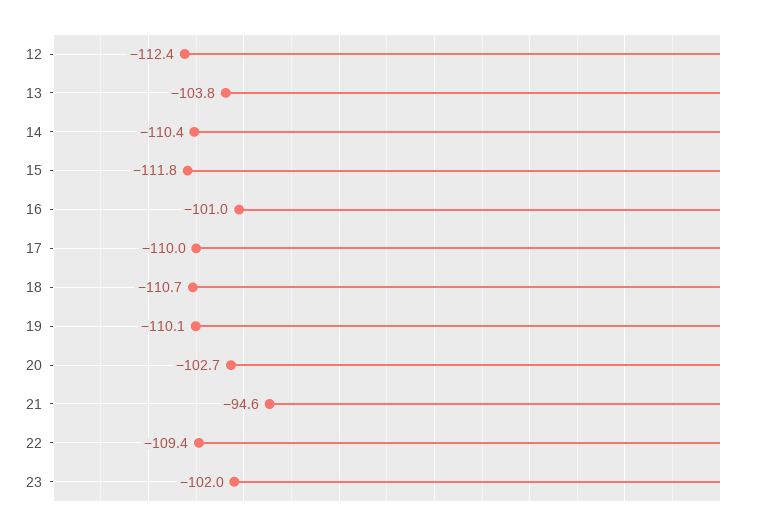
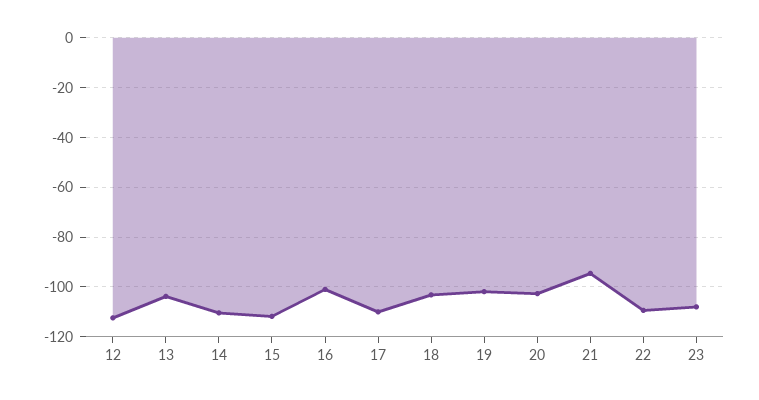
18: -110.7 -> -102.5
19: -110.1 -> -102.5
23: -102 -> -107.5

